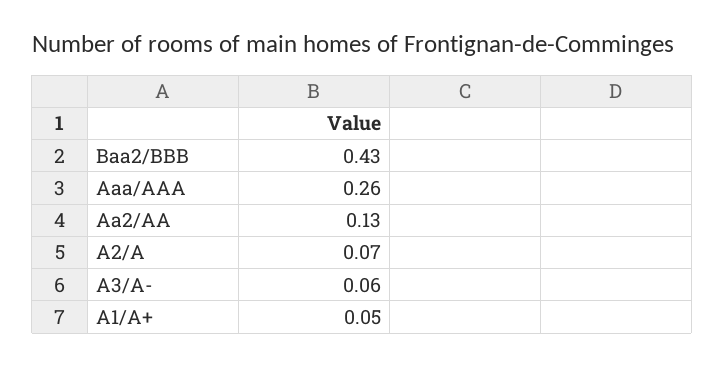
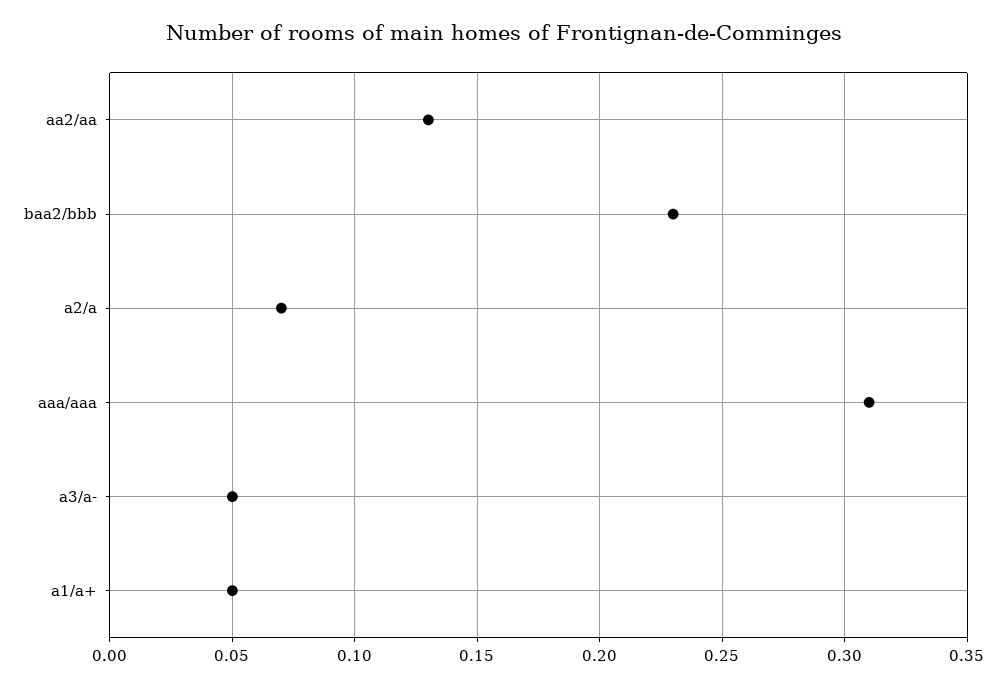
Baa2/BBB: 0.43 -> 0.23
Aaa/AAA: 0.26 -> 0.31
A3/A-: 0.06 -> 0.05

